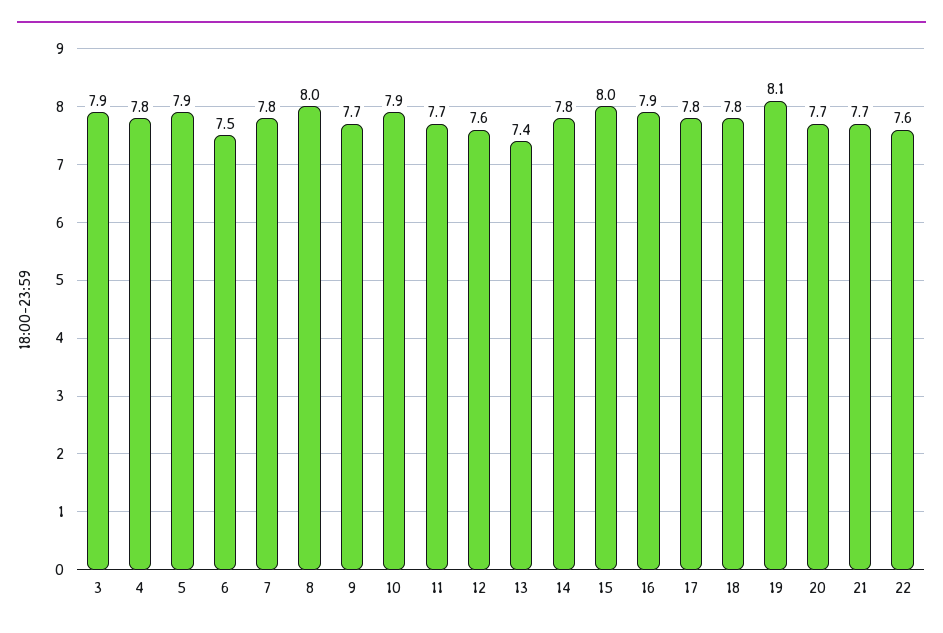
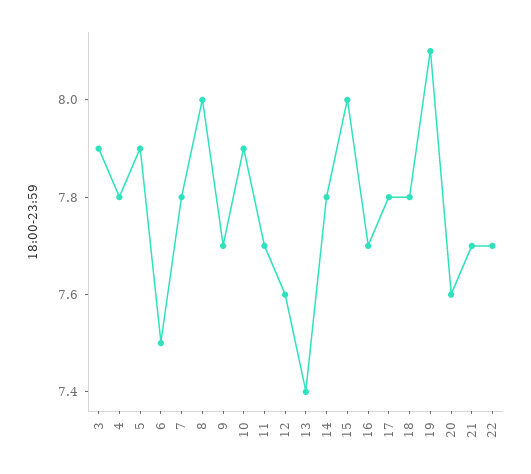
16: 7.9 -> 7.7
20: 7.7 -> 7.6
22: 7.6 -> 7.7

